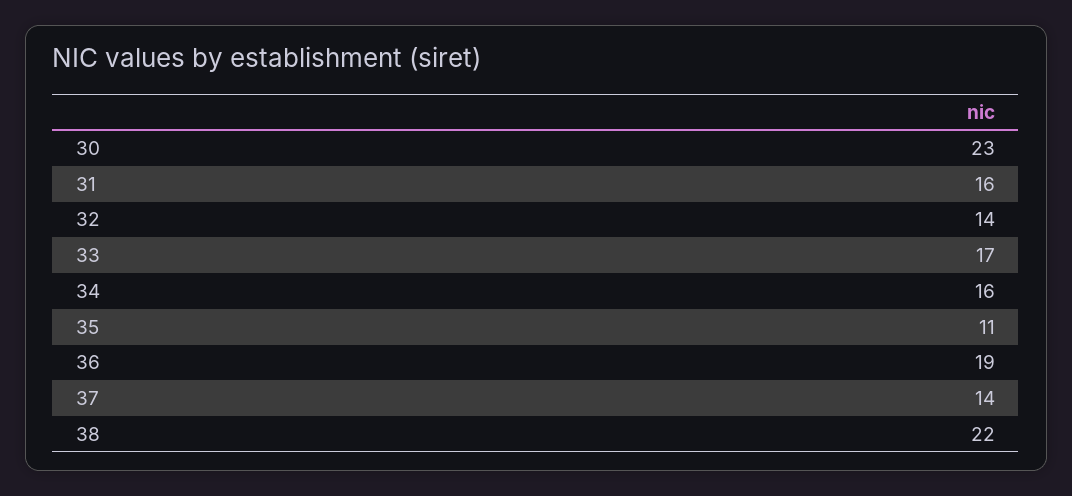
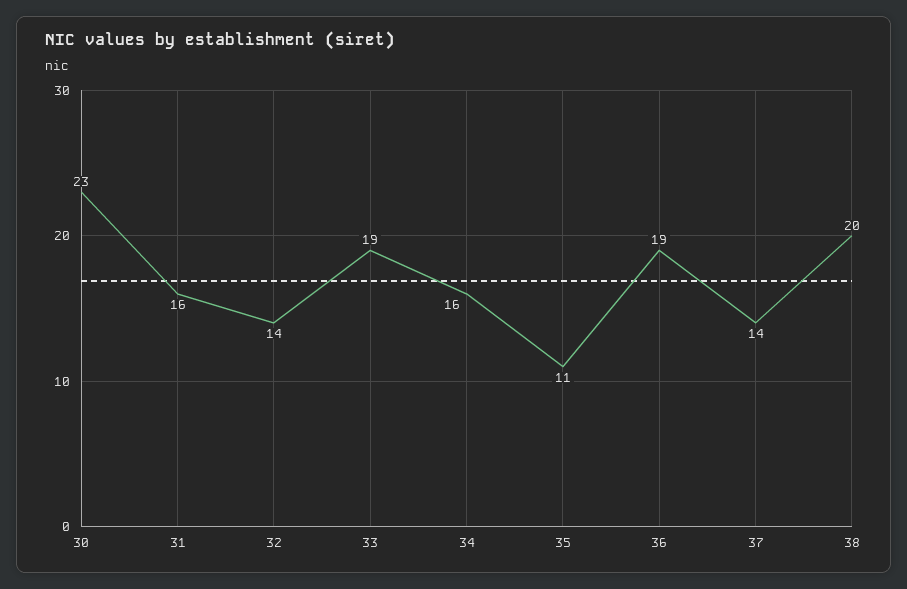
33: 17 -> 19
38: 22 -> 20

